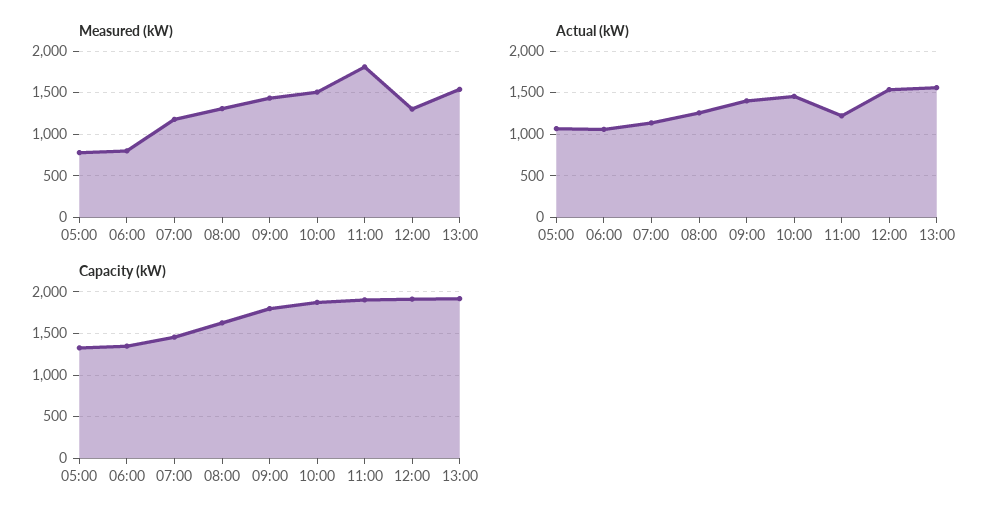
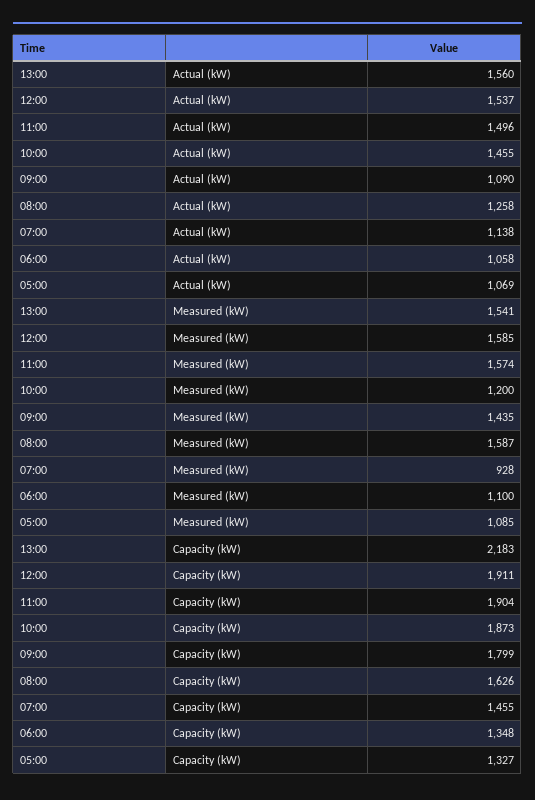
Measured (kW), 05:00: 800 -> 1085
Measured (kW), 06:00: 800 -> 1100
Measured (kW), 07:00: 1200 -> 928
Measured (kW), 08:00: 1300 -> 1587
Measured (kW), 10:00: 1500 -> 1200
Measured (kW), 11:00: 1800 -> 1574
Measured (kW), 12:00: 1300 -> 1585
Actual (kW), 09:00: 1400 -> 1090
Actual (kW), 11:00: 1200 -> 1496
Capacity (kW), 13:00: 1900 -> 2183

